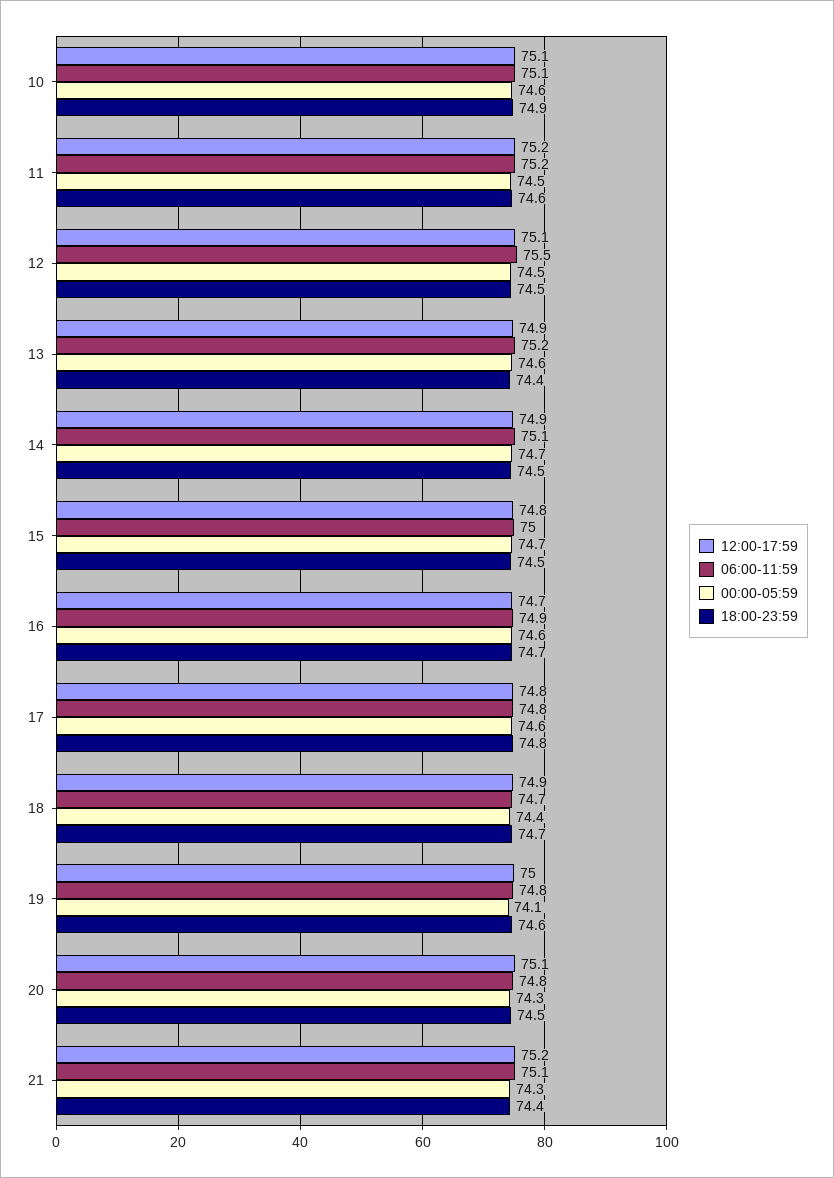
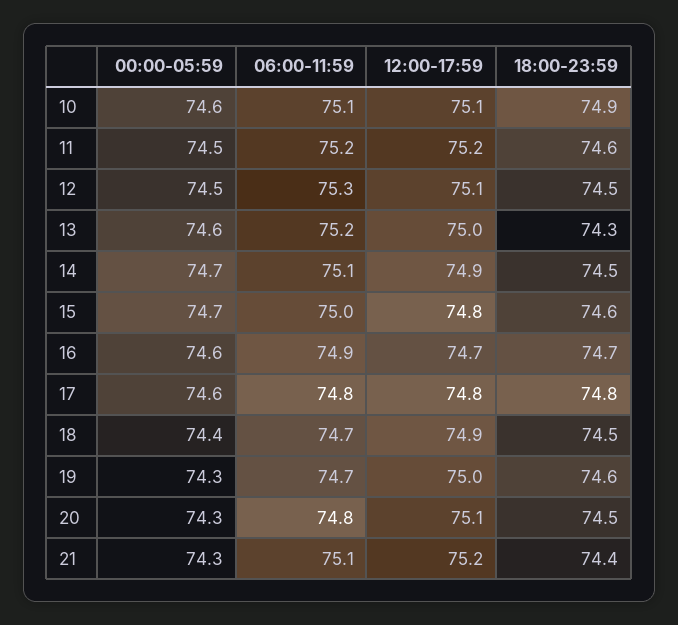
06:00-11:59, 12: 75.5 -> 75.3
12:00-17:59, 13: 74.9 -> 75
18:00-23:59, 13: 74.4 -> 74.3
18:00-23:59, 15: 74.5 -> 74.6
18:00-23:59, 18: 74.7 -> 74.5
06:00-11:59, 19: 74.8 -> 74.7
00:00-05:59, 19: 74.1 -> 74.3

